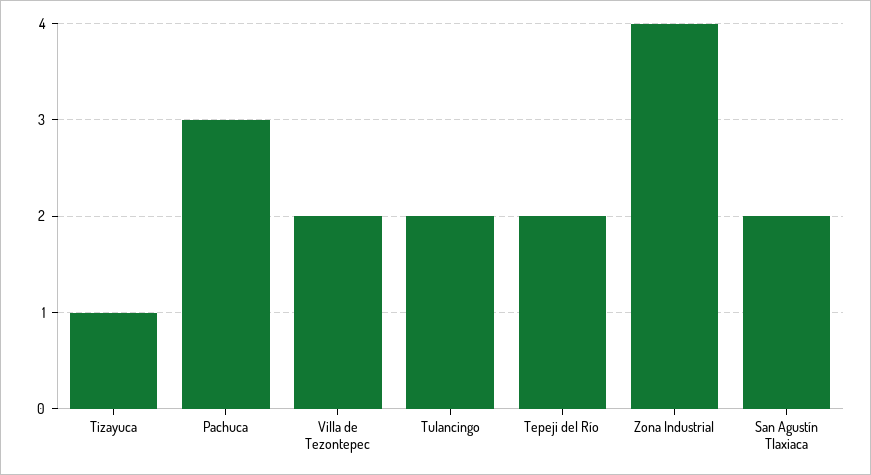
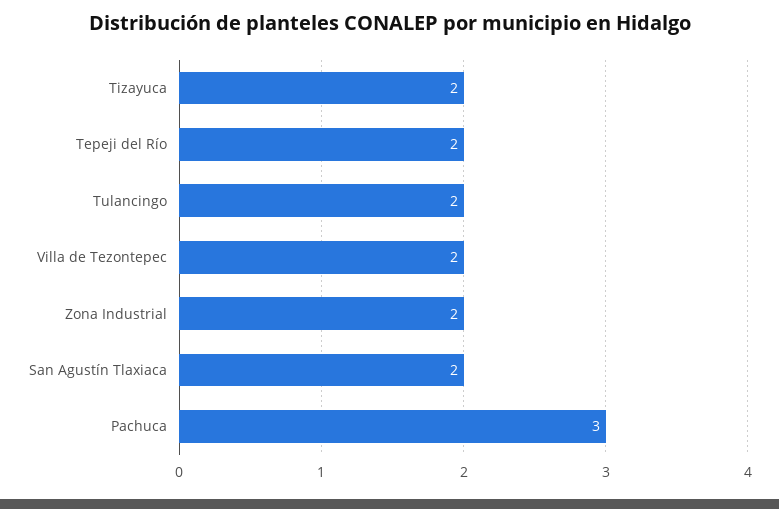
Tizayuca: 1 -> 2
Zona Industrial: 4 -> 2

